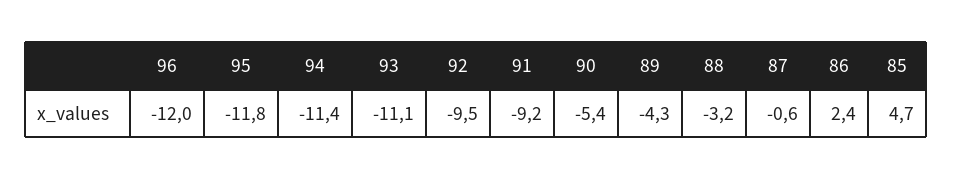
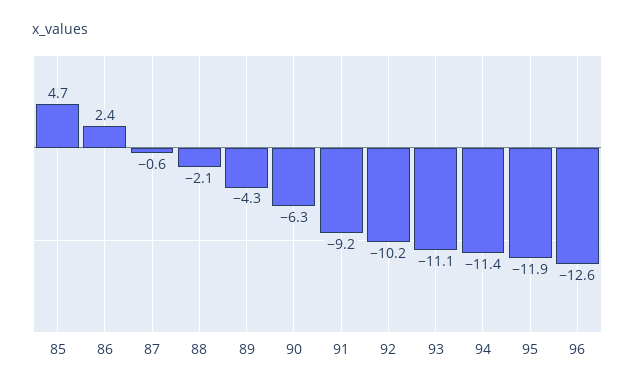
96: -12 -> -12.6
95: -11.8 -> -11.9
92: -9.5 -> -10.2
90: -5.4 -> -6.3
88: -3.2 -> -2.1

